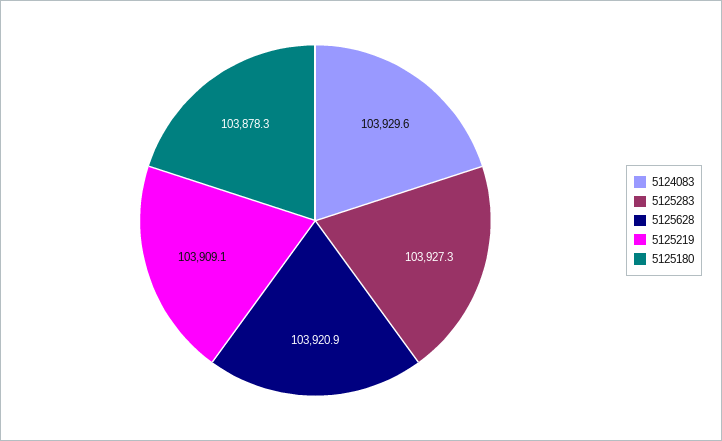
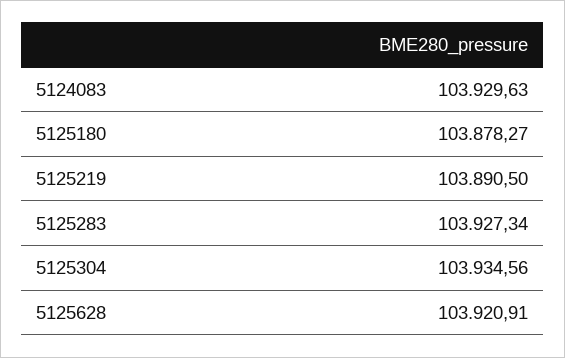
5125219: 103909.1 -> 103890.5
5125304: none -> 103934.56

